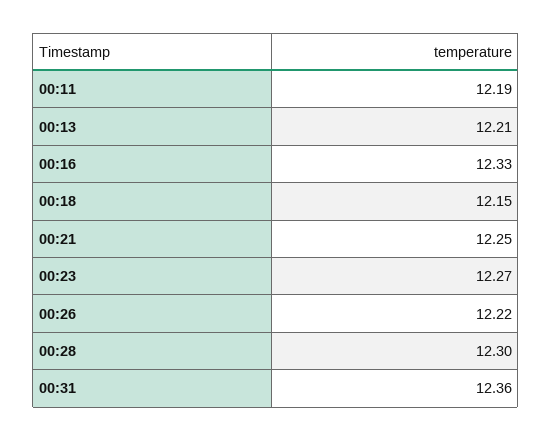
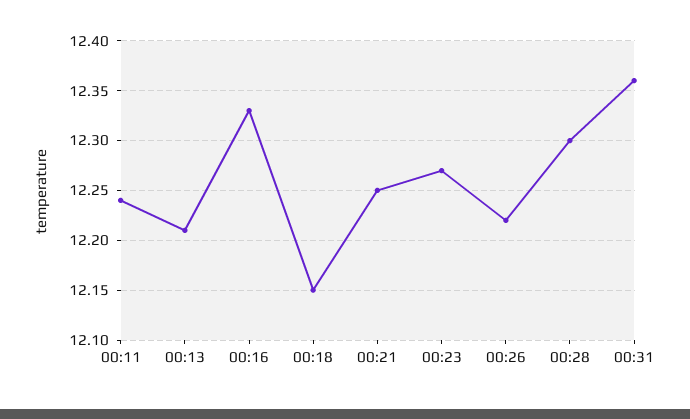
00:11: 12.19 -> 12.24

